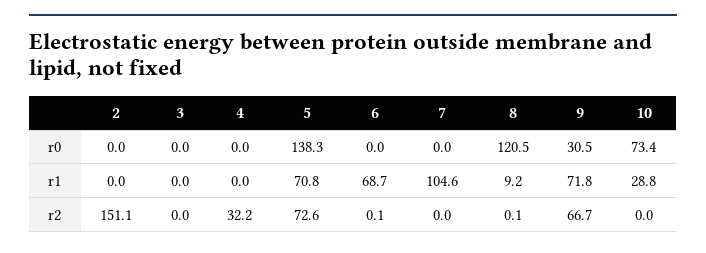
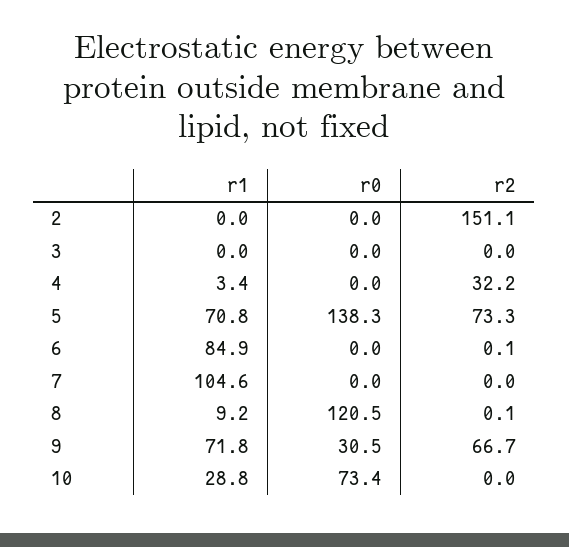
4, r1: 0 -> 3.4
6, r1: 68.7 -> 84.9
5, r2: 72.6 -> 73.3

